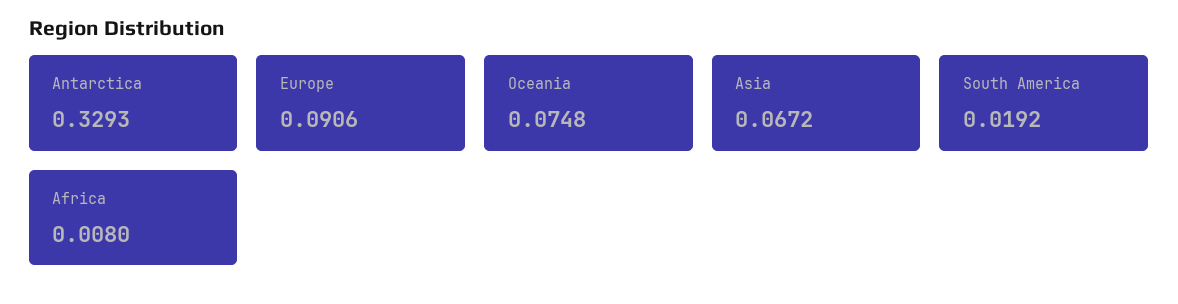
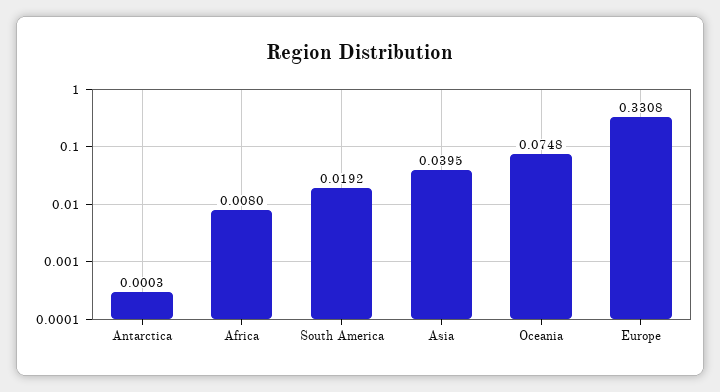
Antarctica: 0.3293 -> 0.0003
Europe: 0.0906 -> 0.3308
Asia: 0.0672 -> 0.0395

